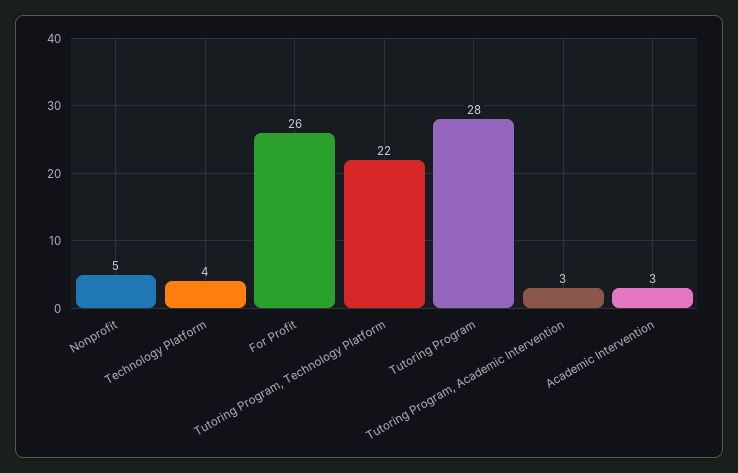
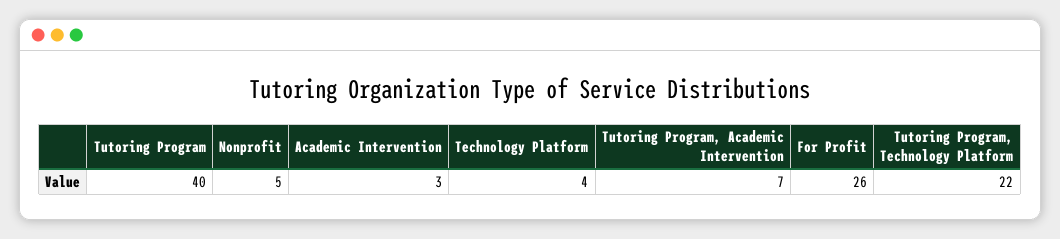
Tutoring Program: 28 -> 40
Tutoring Program, Academic Intervention: 3 -> 7

